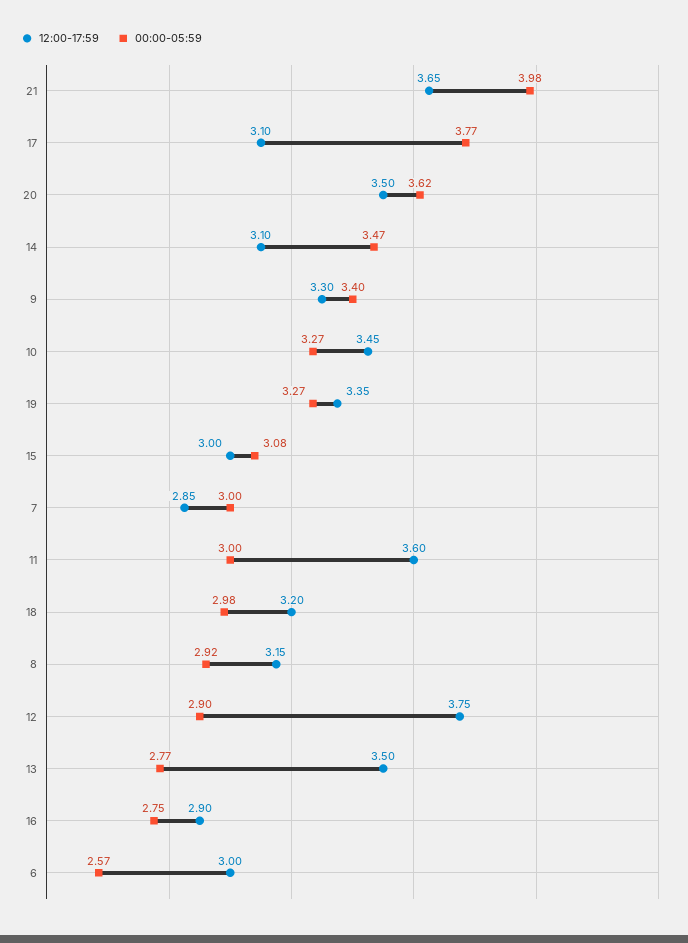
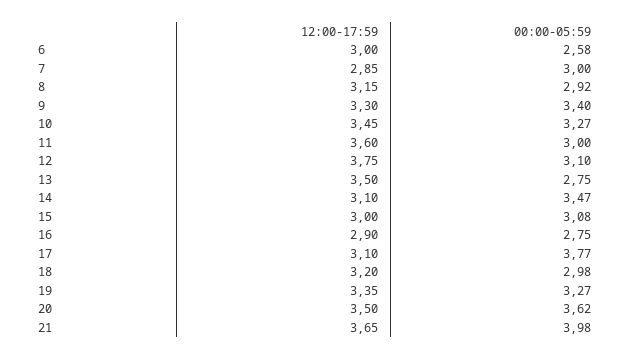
00:00-05:59, 12: 2.9 -> 3.1
00:00-05:59, 13: 2.77 -> 2.75
00:00-05:59, 6: 2.57 -> 2.58

